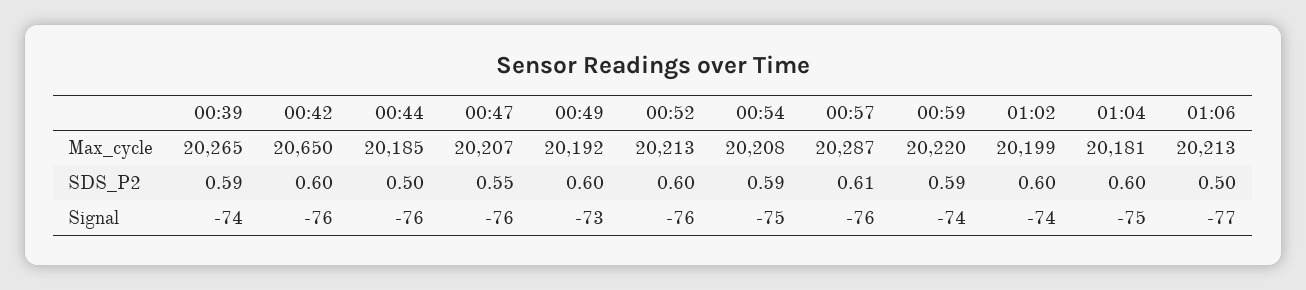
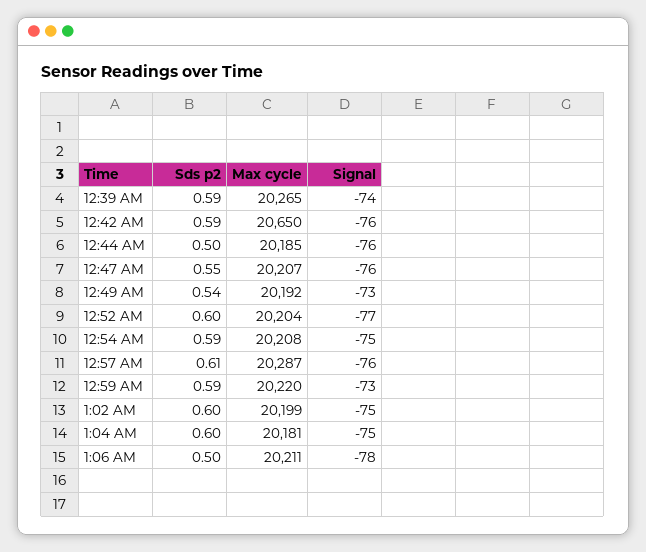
00:52, Max_cycle: 20213 -> 20204
01:06, Max_cycle: 20213 -> 20211
00:42, SDS_P2: 0.6 -> 0.59
00:49, SDS_P2: 0.6 -> 0.54
00:52, Signal: -76 -> -77
00:59, Signal: -74 -> -73
01:02, Signal: -74 -> -75
01:06, Signal: -77 -> -78

